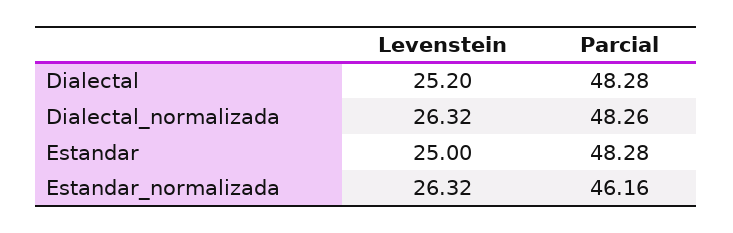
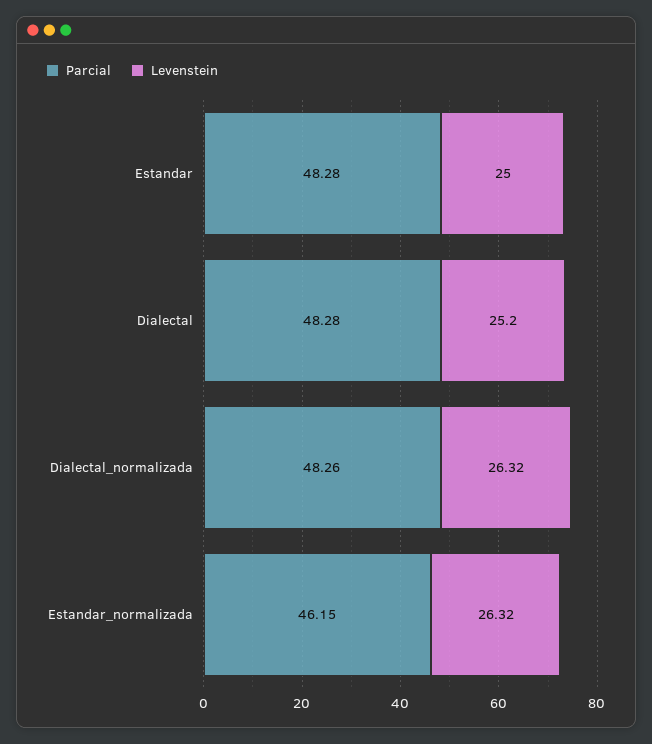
Parcial, Estandar_normalizada: 46.16 -> 46.15

